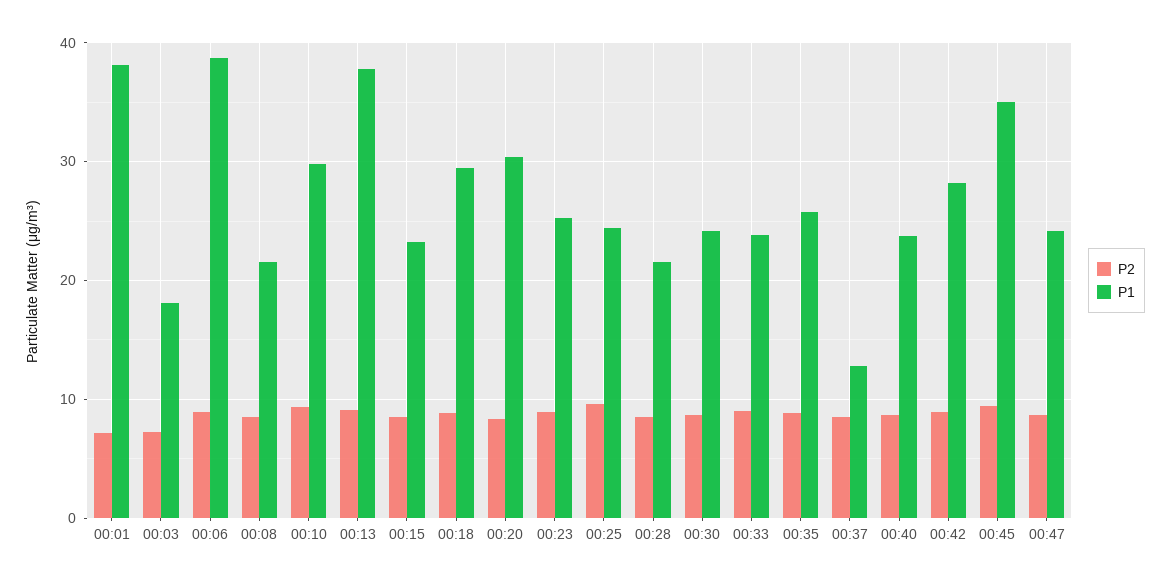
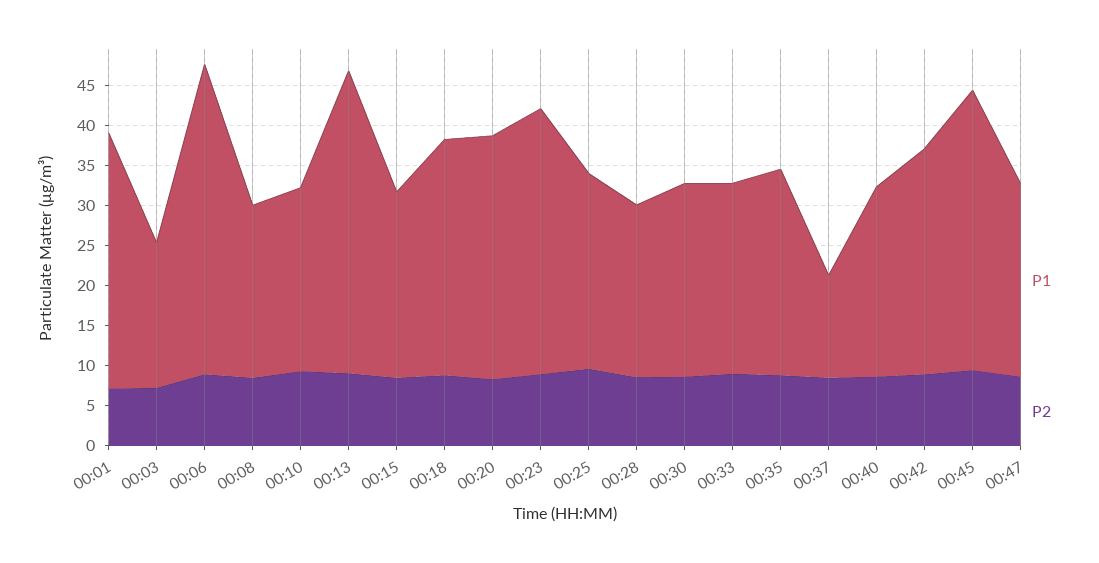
P1, 00:01: 38 -> 32.5
P1, 00:10: 30 -> 22.5
P1, 00:23: 25 -> 32.5

